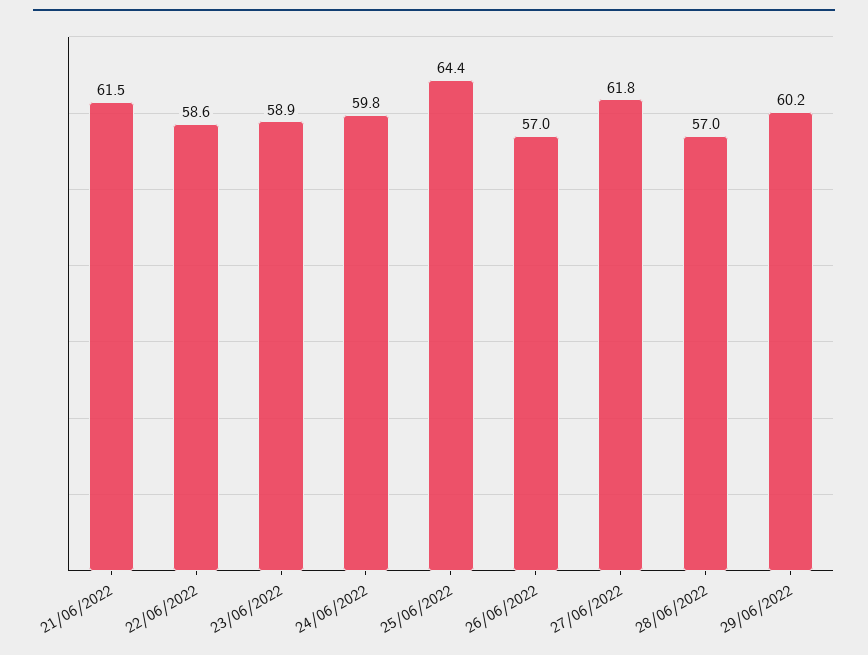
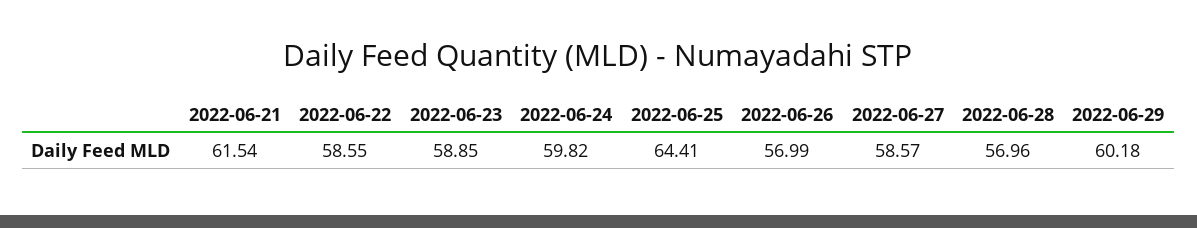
27/06/2022: 61.8 -> 58.57

